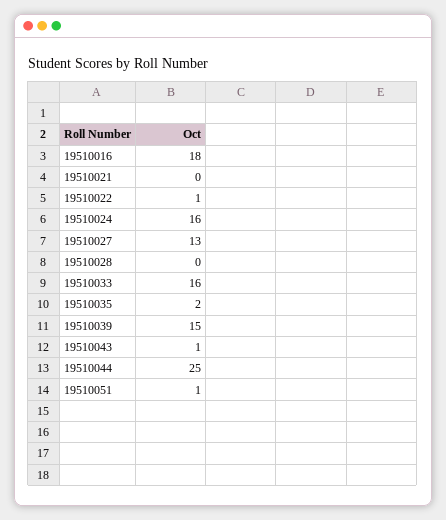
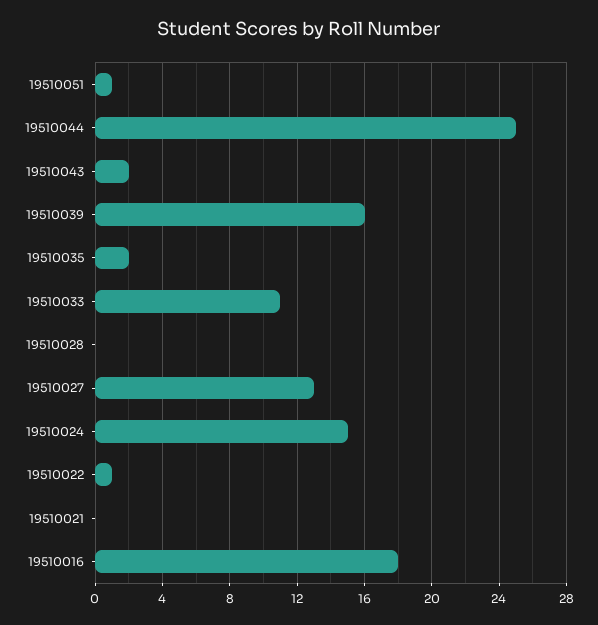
19510024: 16 -> 15
19510033: 16 -> 11
19510039: 15 -> 16
19510043: 1 -> 2

